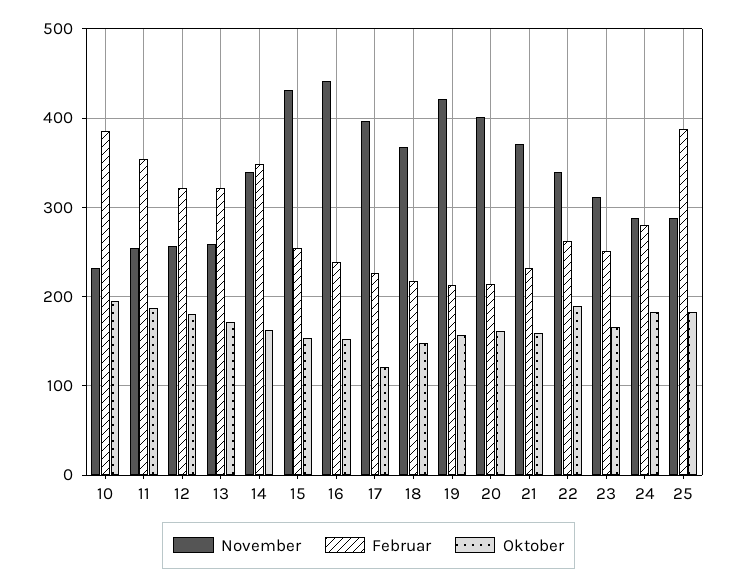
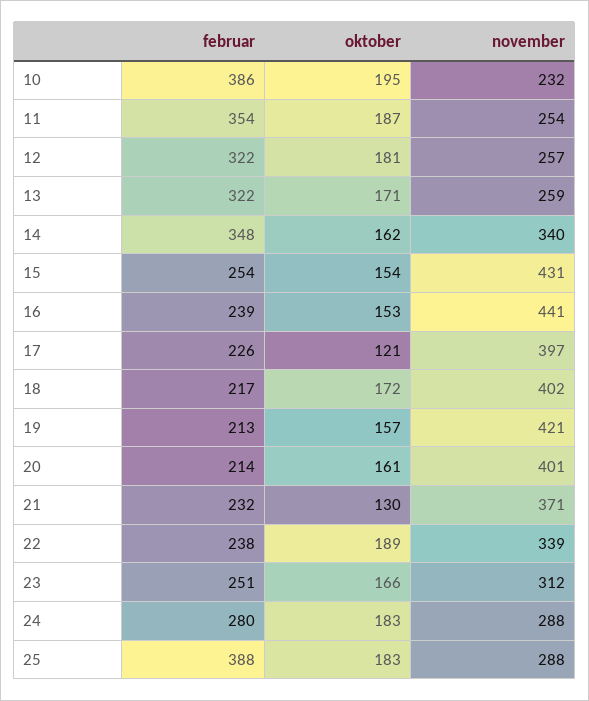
November, 18: 370 -> 402
Oktober, 18: 150 -> 172
Oktober, 21: 160 -> 130
Februar, 22: 260 -> 238

